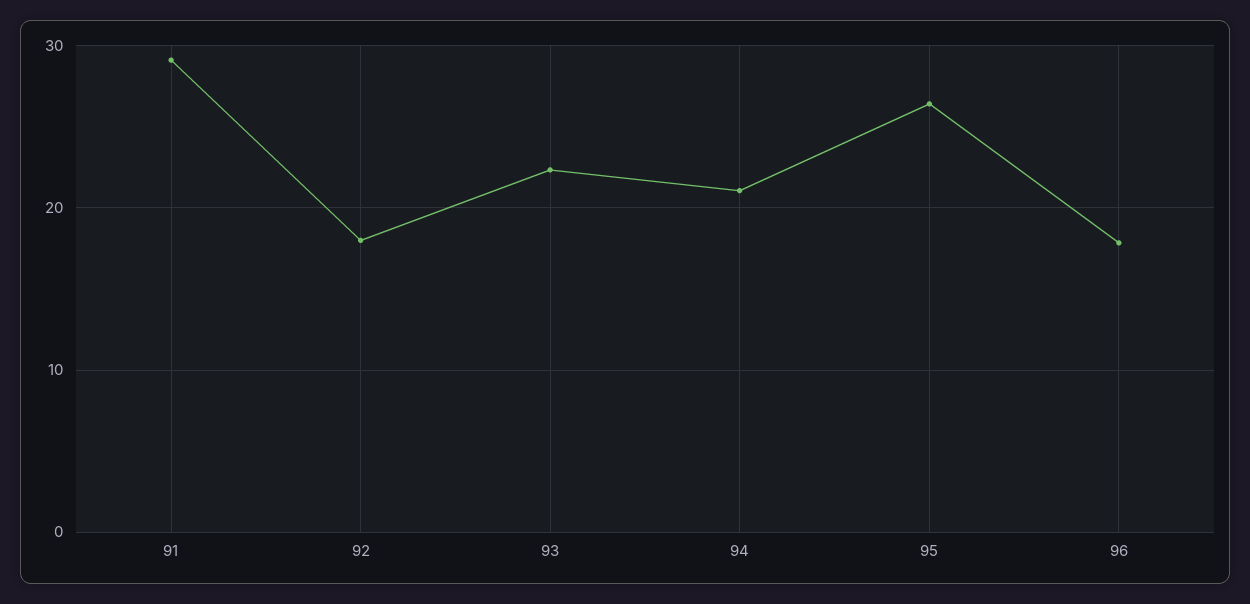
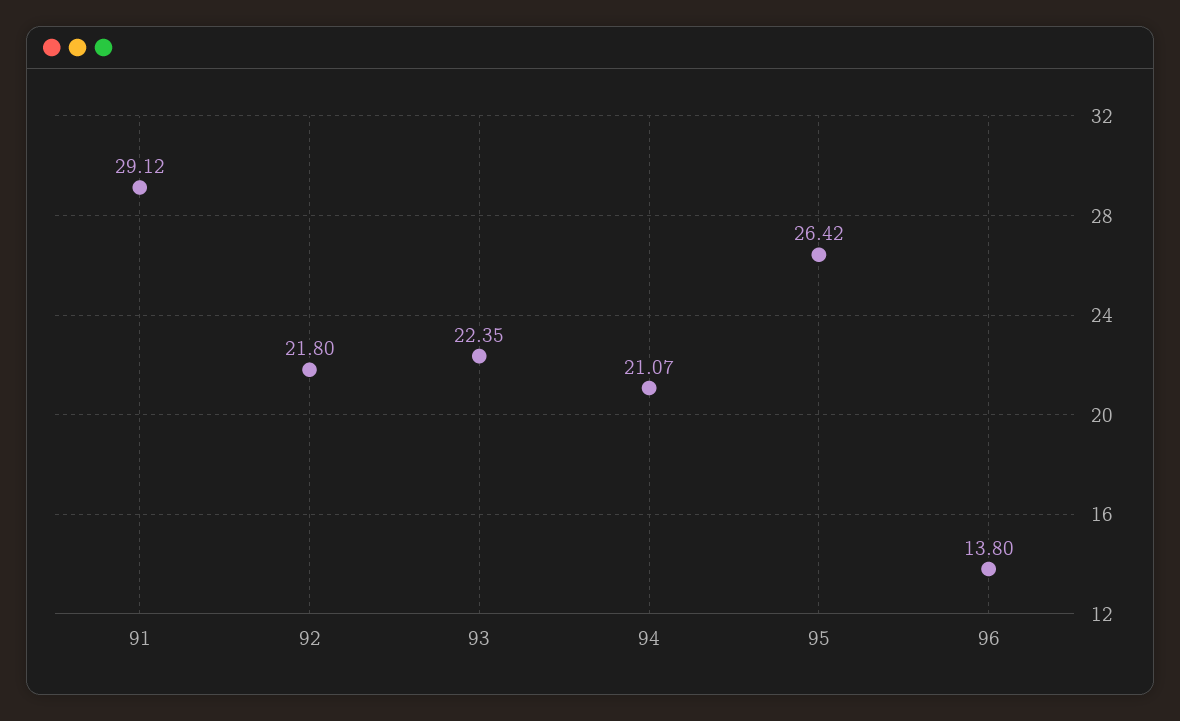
92: 18 -> 21.8
96: 18 -> 13.8

